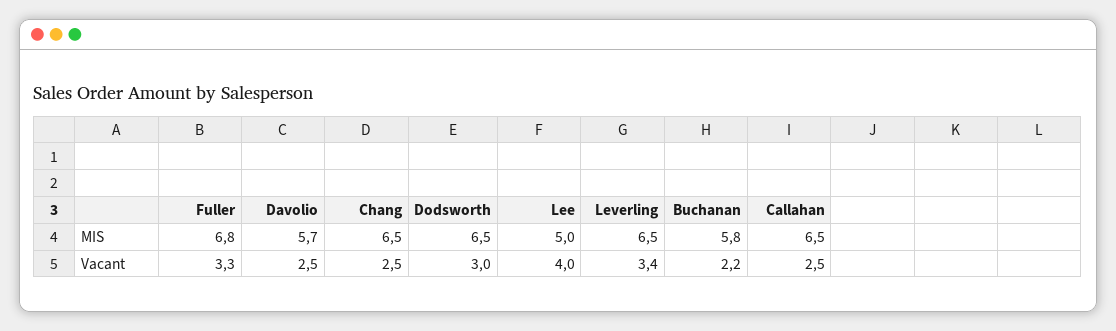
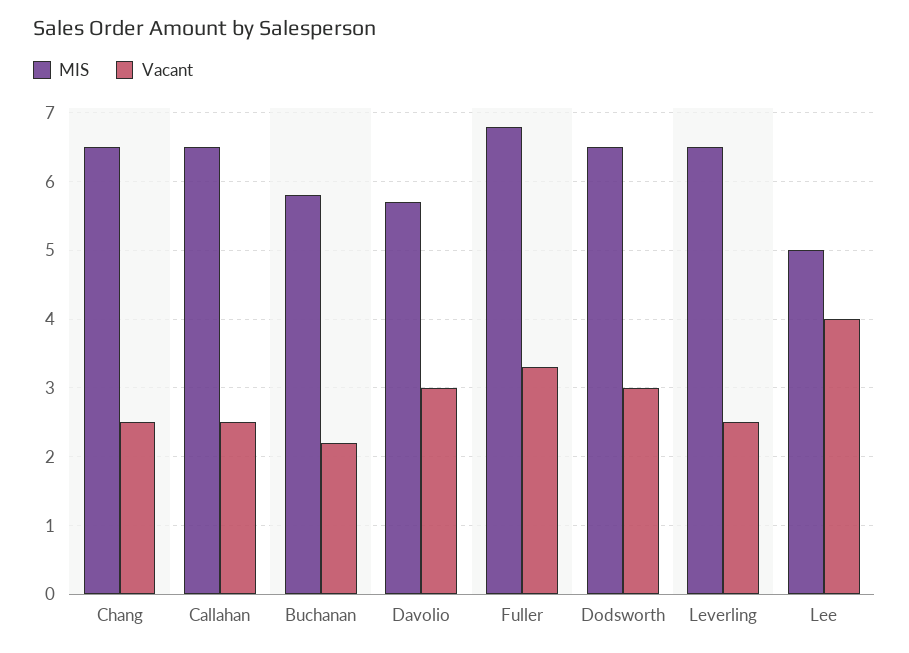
Vacant, Davolio: 2.5 -> 3
Vacant, Leverling: 3.4 -> 2.5

